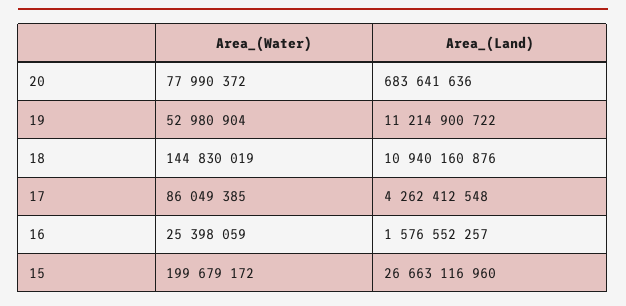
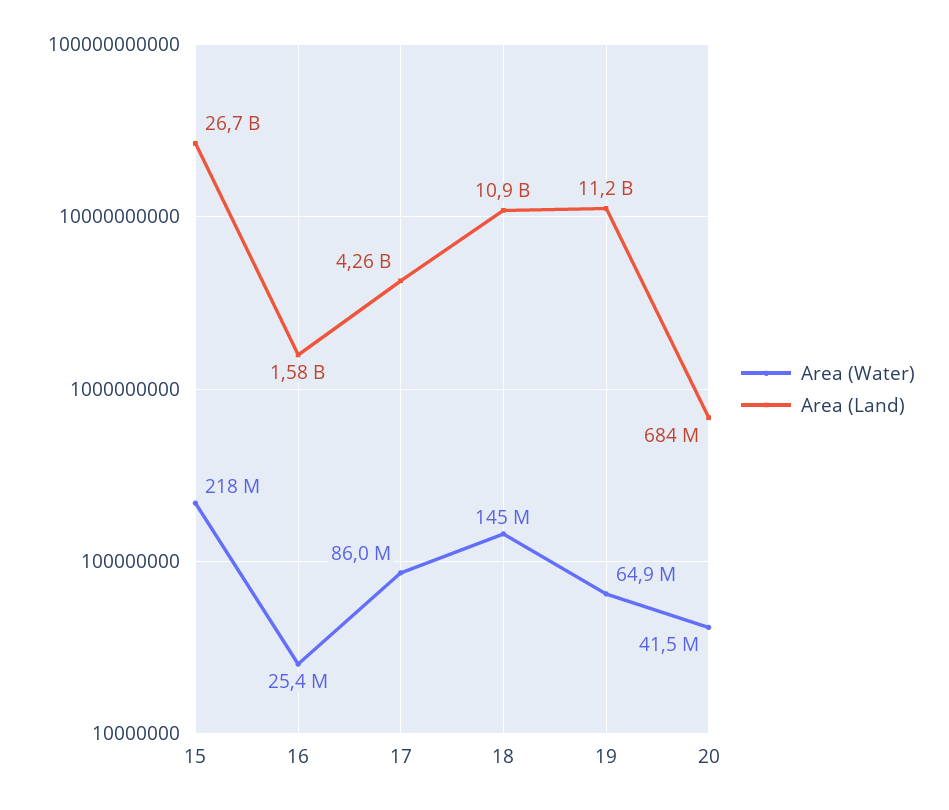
Area_(Water), 20: 77990372 -> 41500000
Area_(Water), 19: 52980904 -> 64900000
Area_(Water), 15: 199679172 -> 218000000

